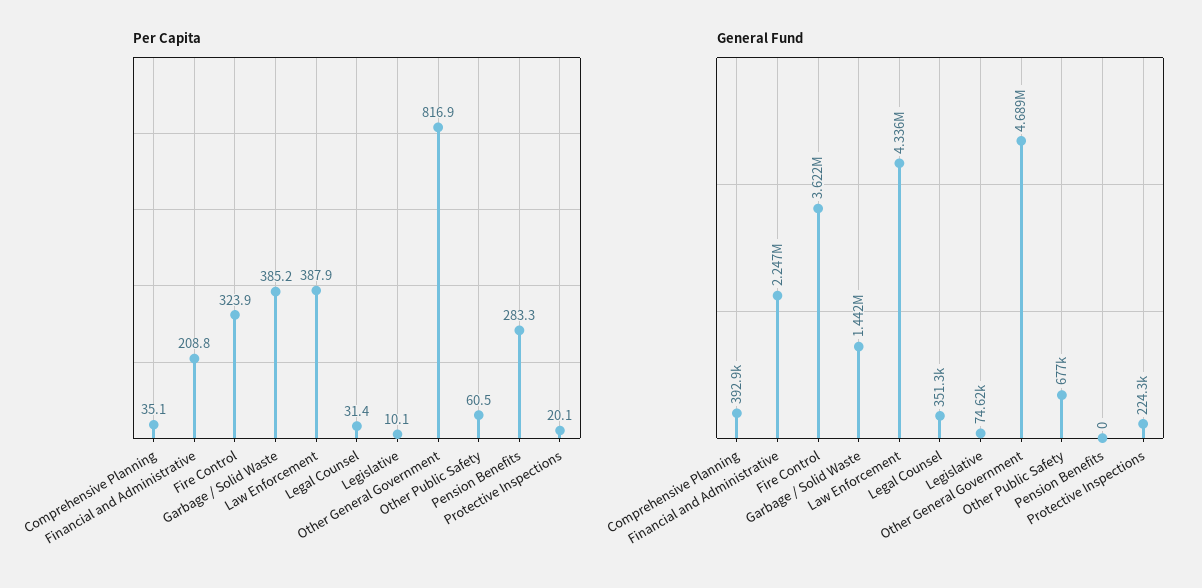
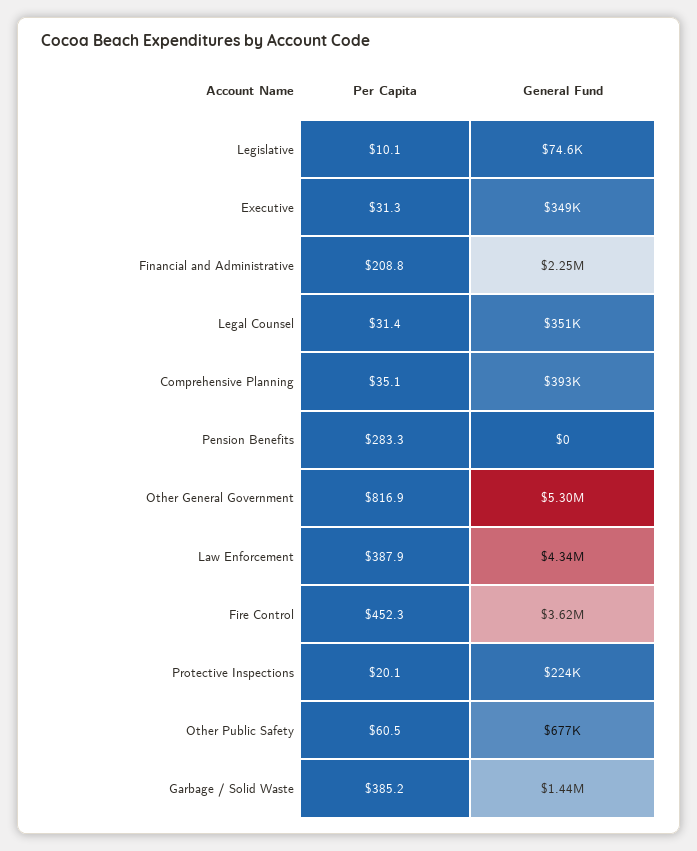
Per Capita, Fire Control: 323.9 -> 452.3
General Fund, Other General Government: 4689000 -> 5300000
Per Capita, Executive: none -> 31.3
General Fund, Executive: none -> 349000

